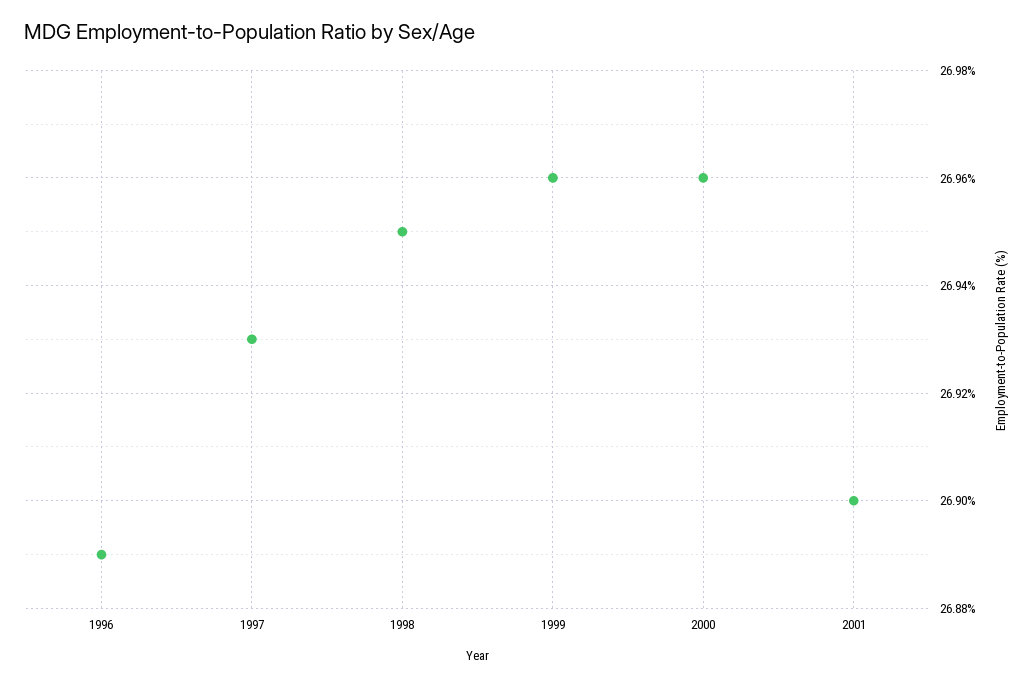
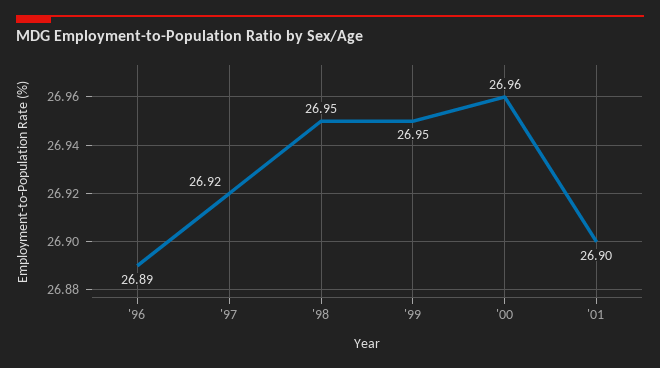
1997: 26.93 -> 26.92
1999: 26.96 -> 26.95

